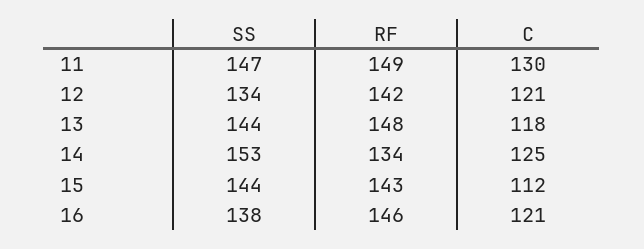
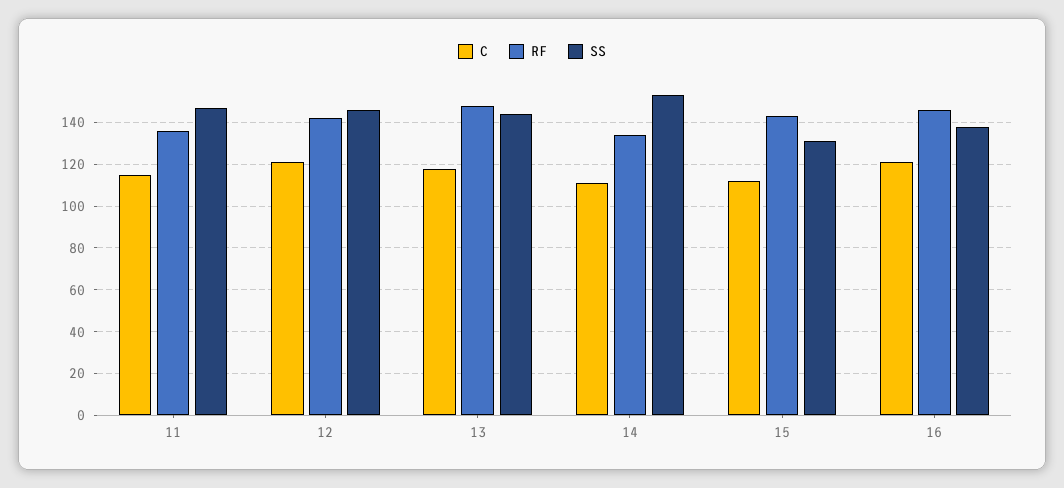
RF, 11: 149 -> 135
C, 11: 130 -> 115
SS, 12: 134 -> 145
C, 14: 125 -> 110
SS, 15: 144 -> 130

